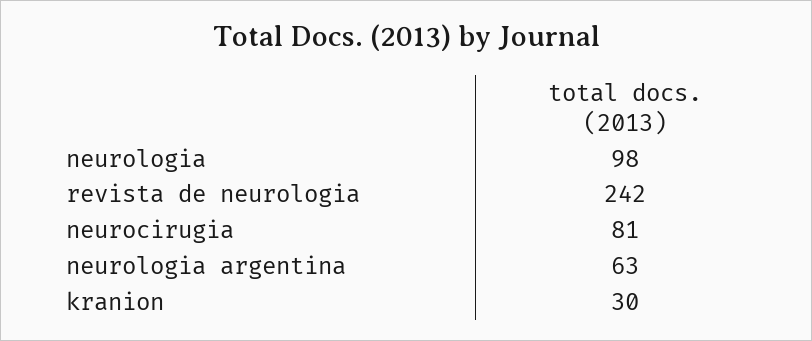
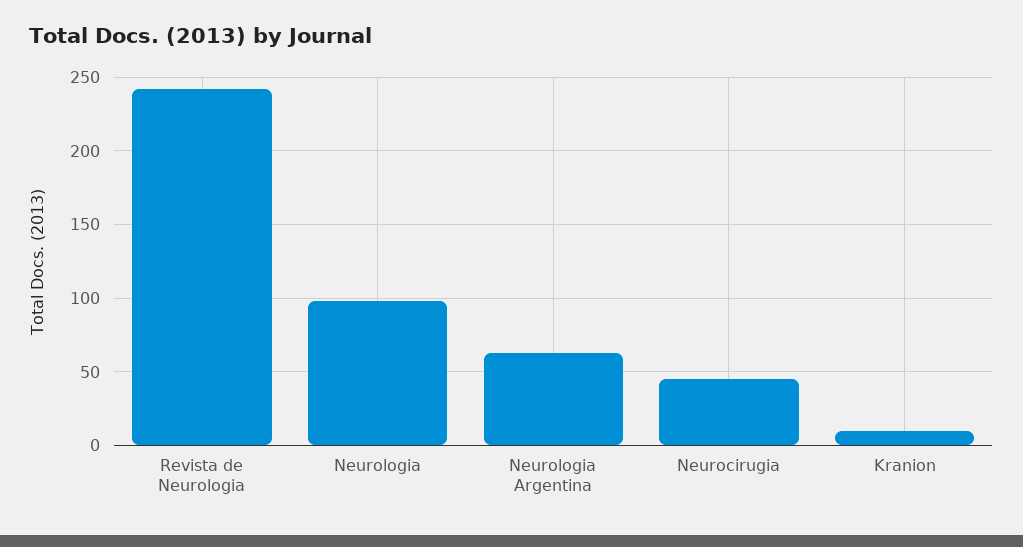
neurocirugia: 81 -> 45
kranion: 30 -> 10

